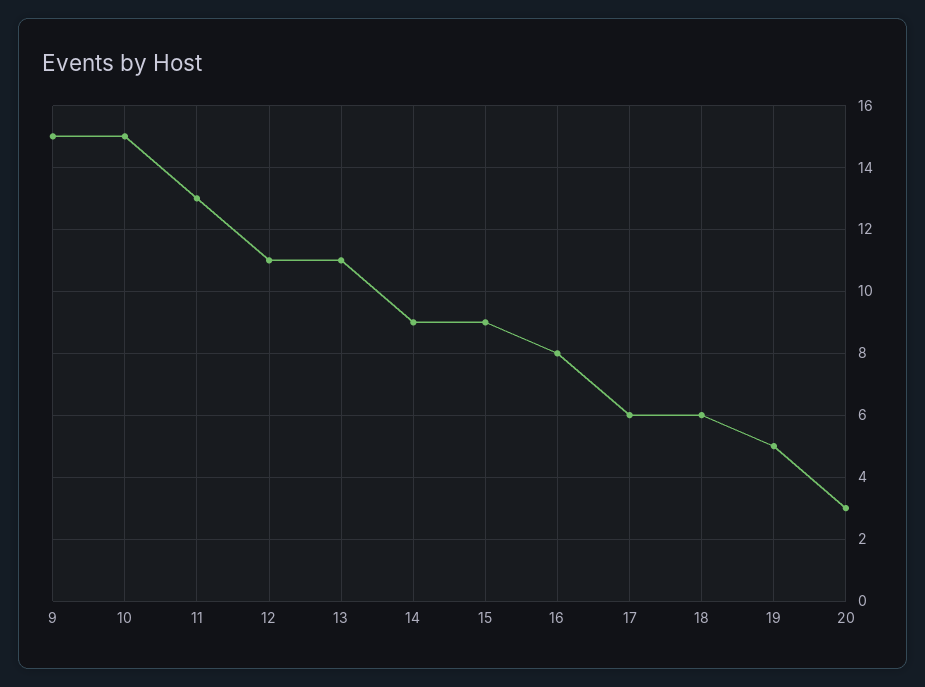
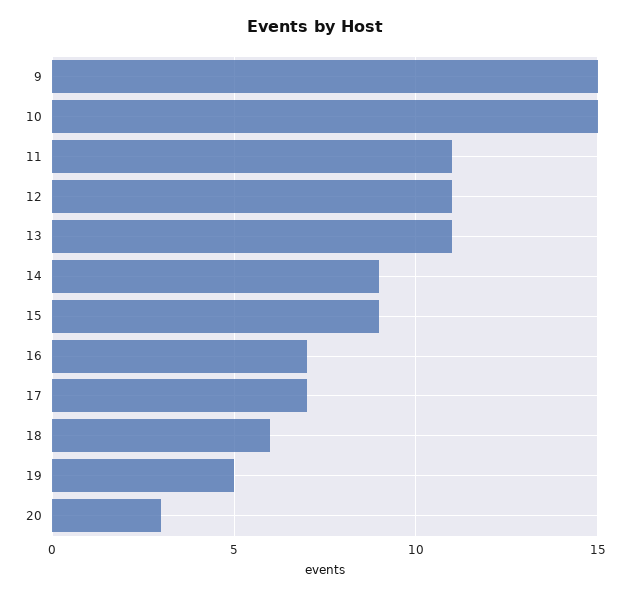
11: 13 -> 11
16: 8 -> 7
17: 6 -> 7

